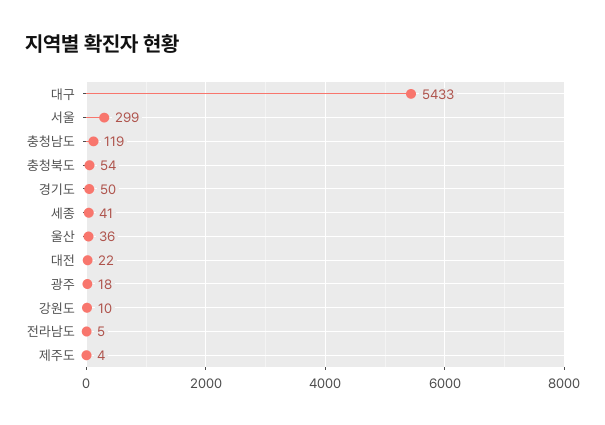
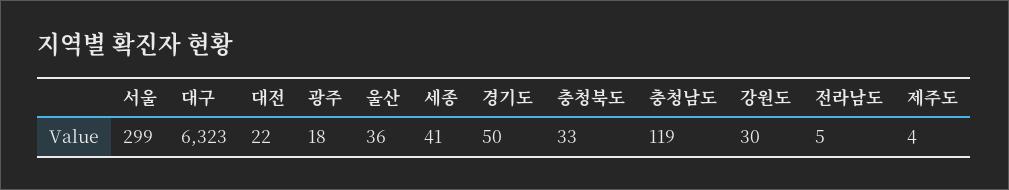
대구: 5433 -> 6323
충청북도: 54 -> 33
강원도: 10 -> 30

